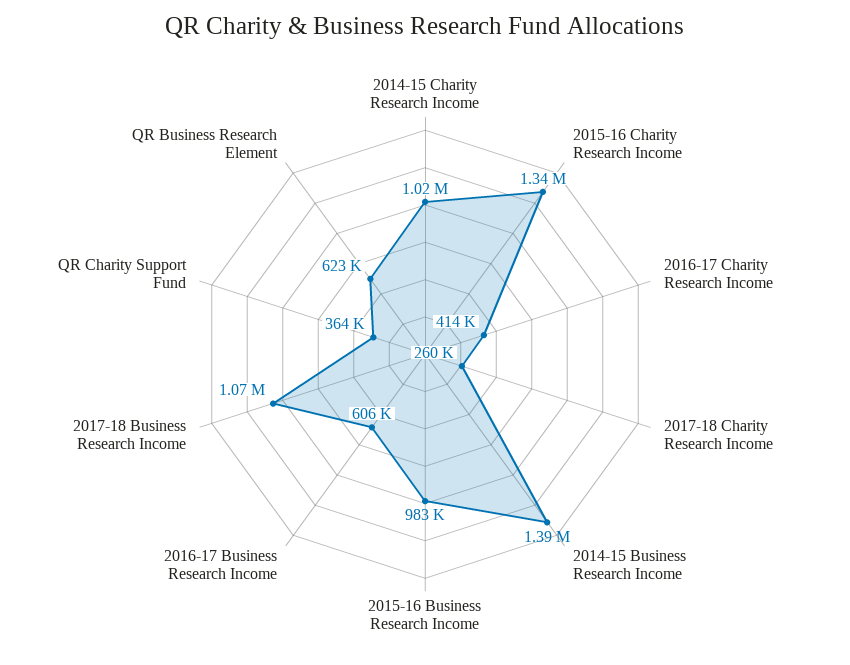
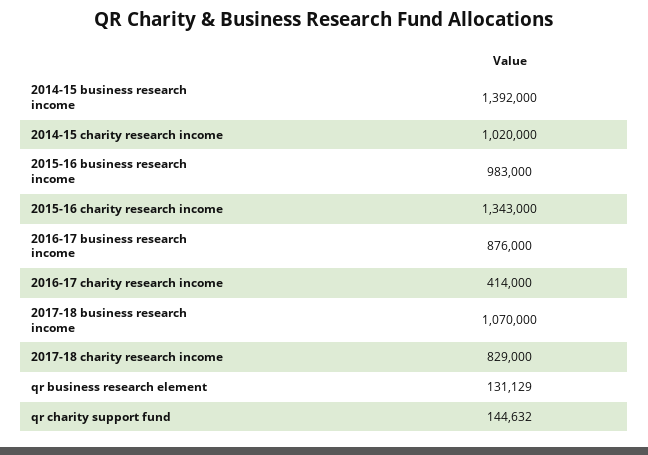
2017-18 Charity Research Income: 260000 -> 829000
2016-17 Business Research Income: 606000 -> 876000
QR Charity Support Fund: 364000 -> 144632
QR Business Research Element: 623000 -> 131129

